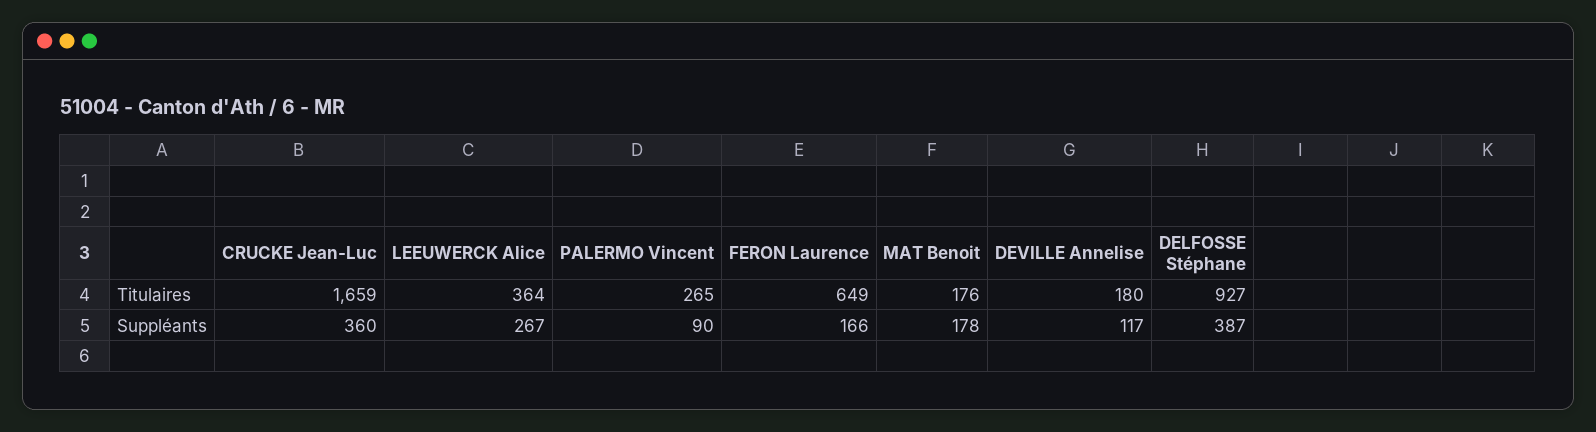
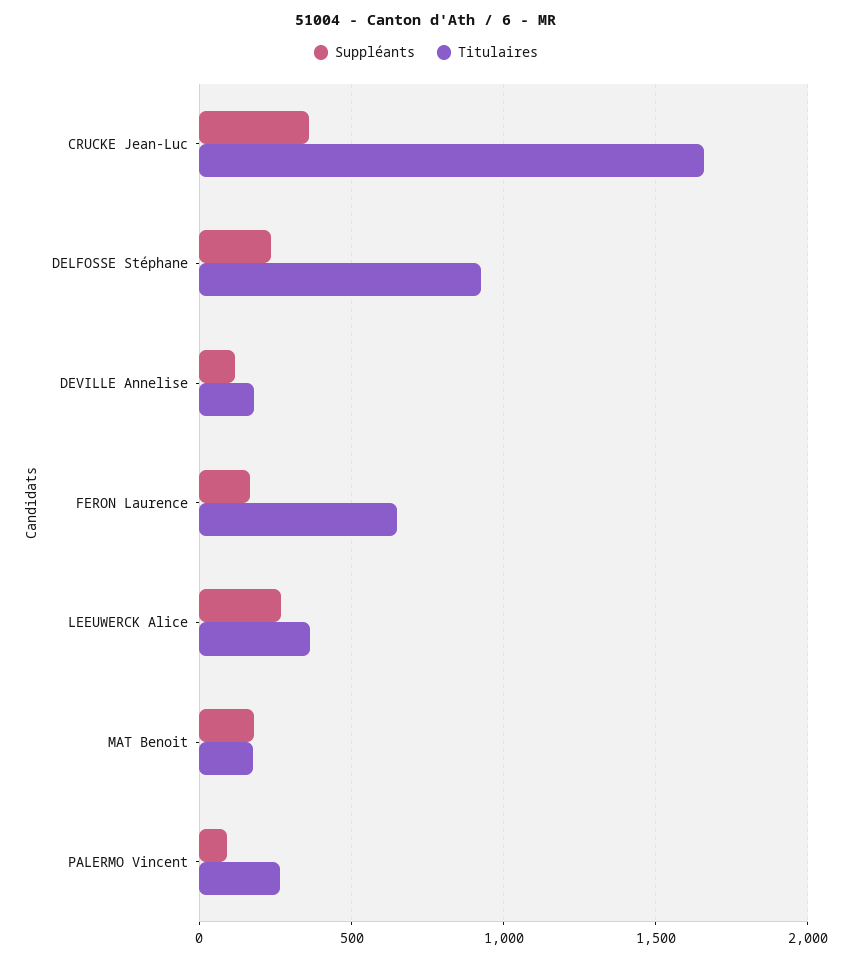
Suppléants, DELFOSSE Stéphane: 387 -> 250

